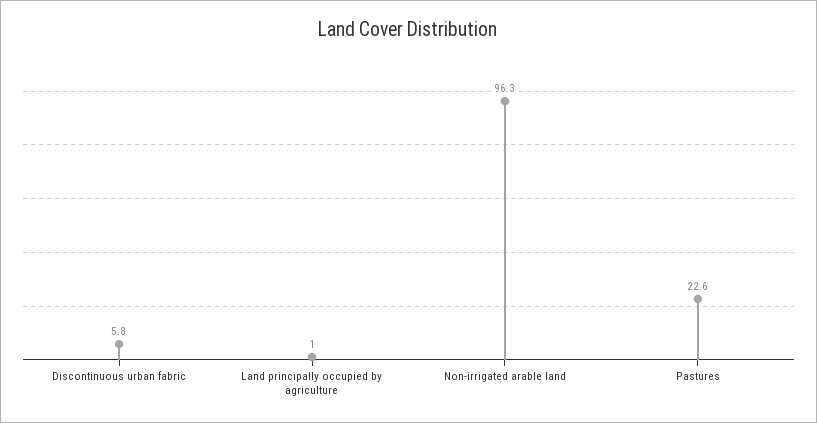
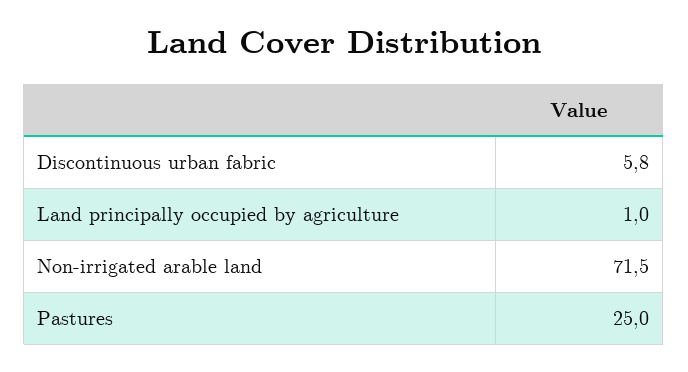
Non-irrigated arable land: 96.3 -> 71.5
Pastures: 22.6 -> 25

